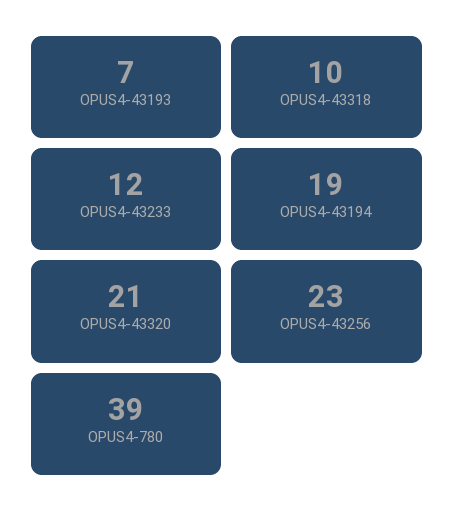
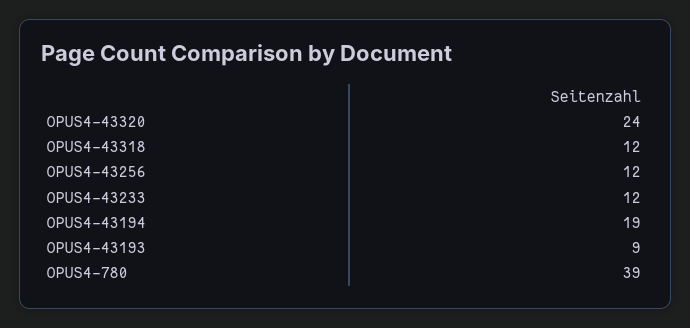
OPUS4-43193: 7 -> 9
OPUS4-43318: 10 -> 12
OPUS4-43320: 21 -> 24
OPUS4-43256: 23 -> 12

